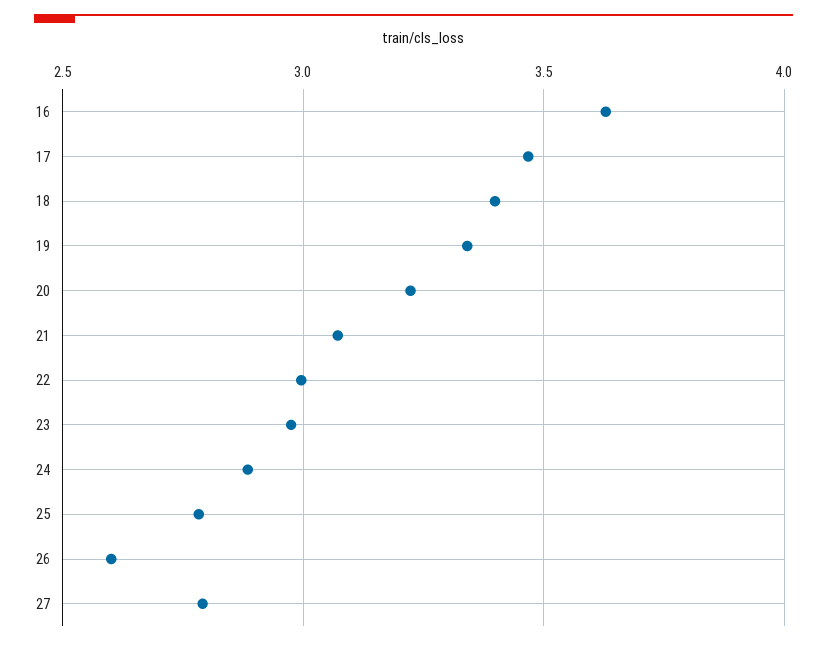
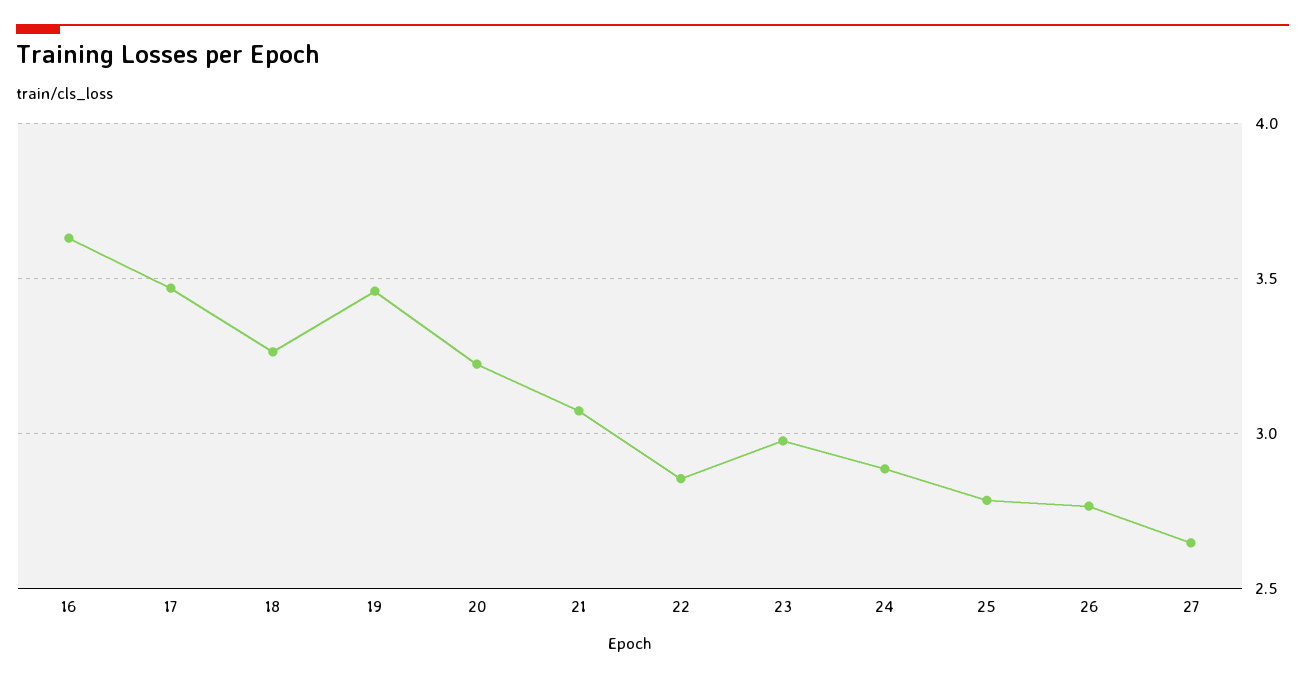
18: 3.4 -> 3.25
19: 3.35 -> 3.45
22: 3 -> 2.85
26: 2.6 -> 2.75
27: 2.8 -> 2.65

